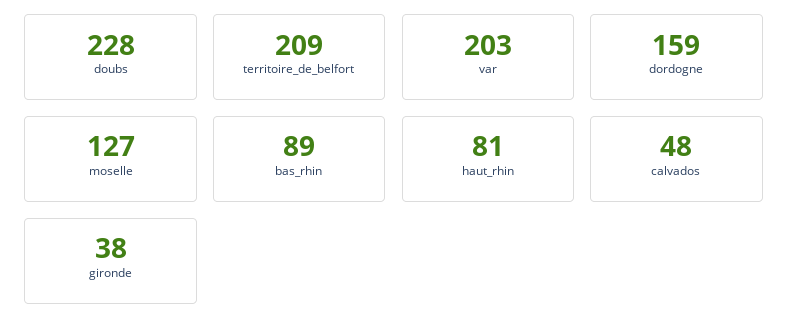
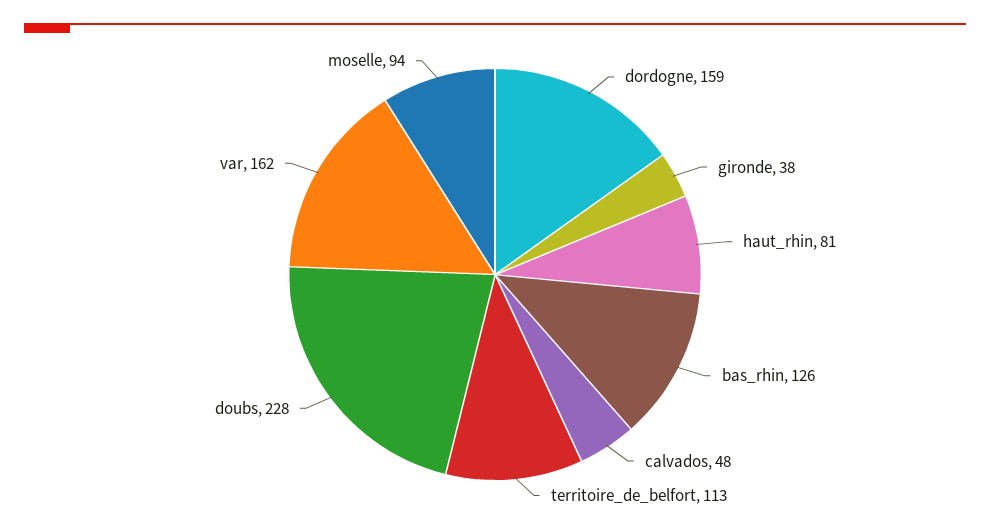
territoire_de_belfort: 209 -> 113
var: 203 -> 162
moselle: 127 -> 94
bas_rhin: 89 -> 126

